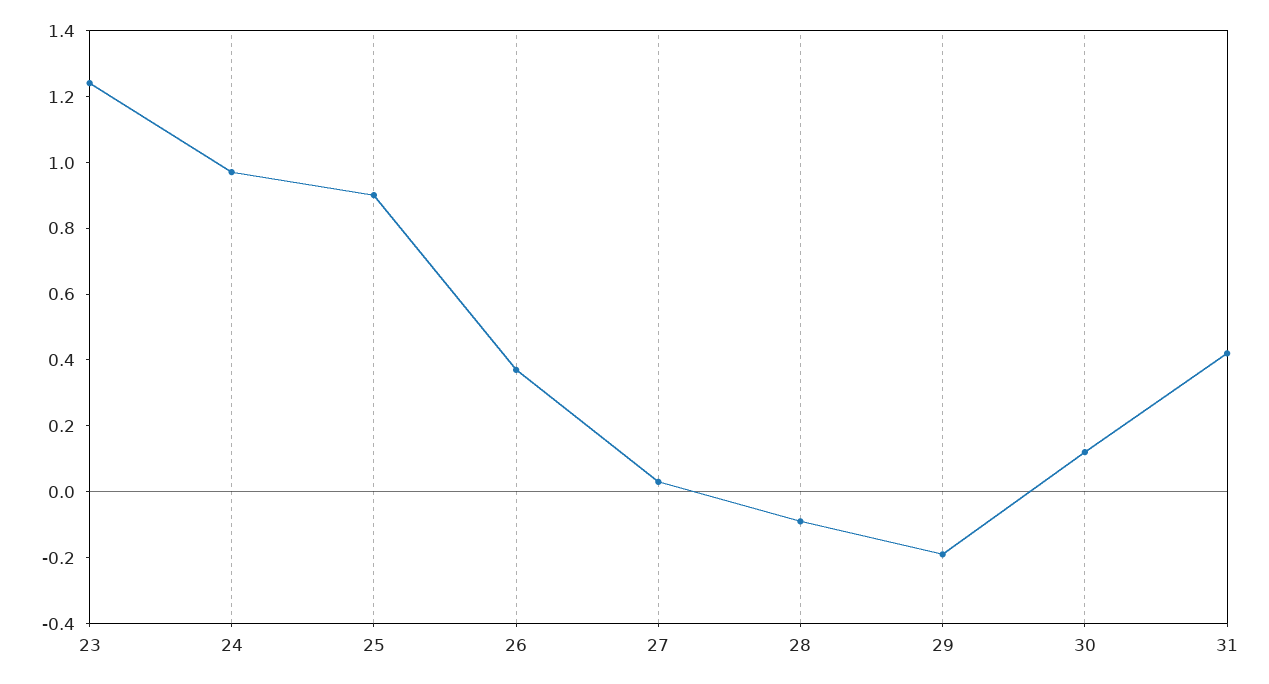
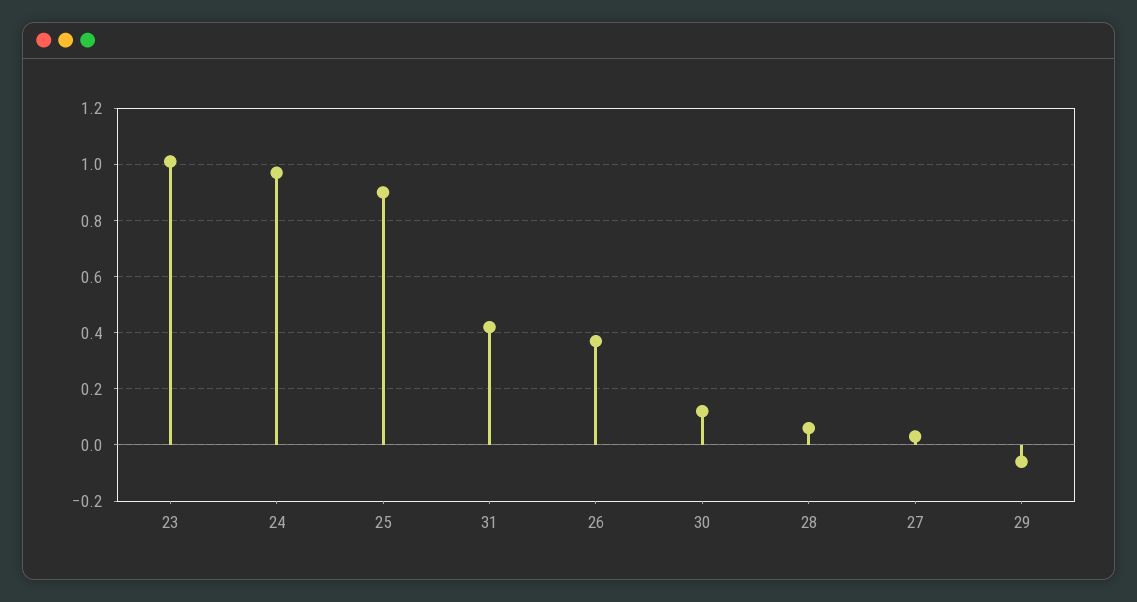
23: 1.25 -> 1
28: -0.1 -> 0.05
29: -0.2 -> -0.05

